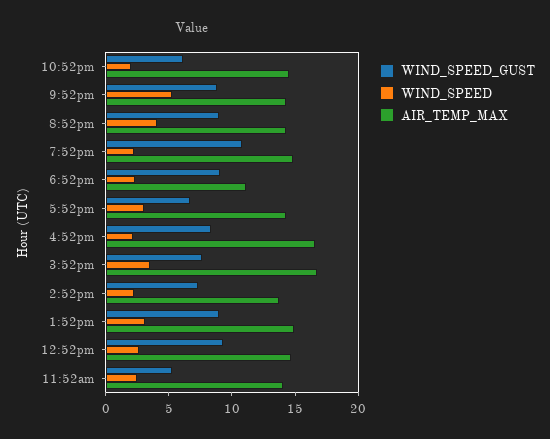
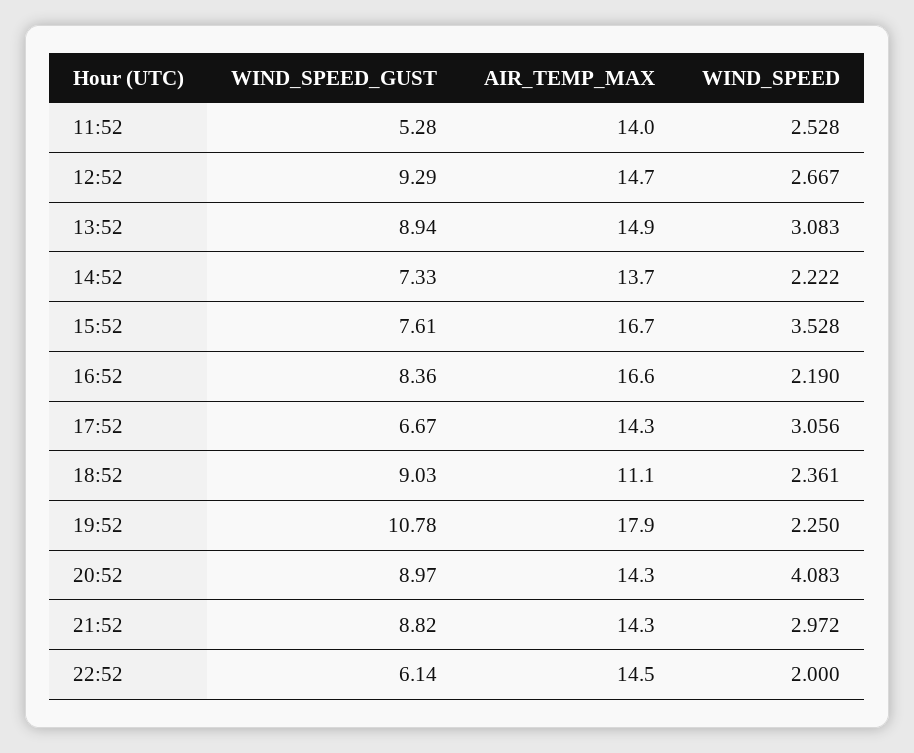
WIND_SPEED, 9:52pm: 5 -> 2.972
AIR_TEMP_MAX, 7:52pm: 15 -> 17.9

